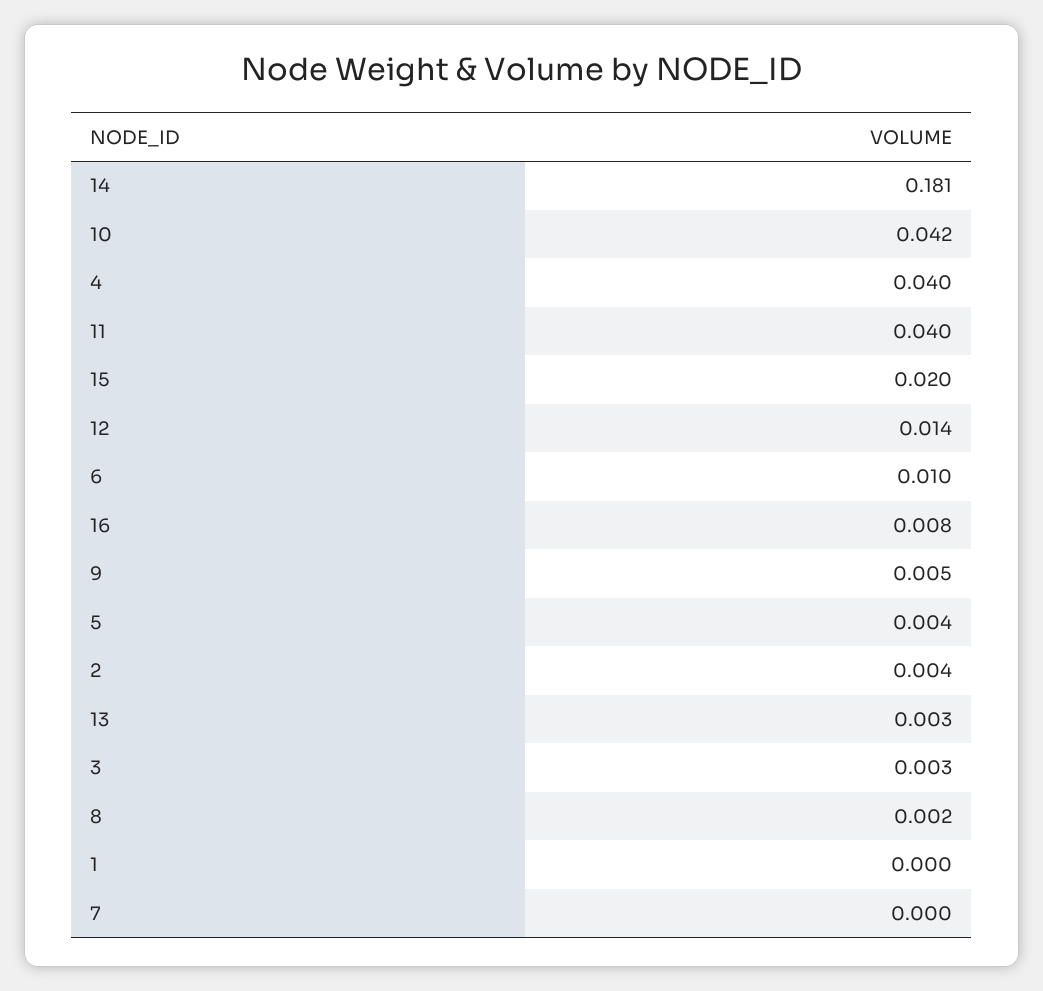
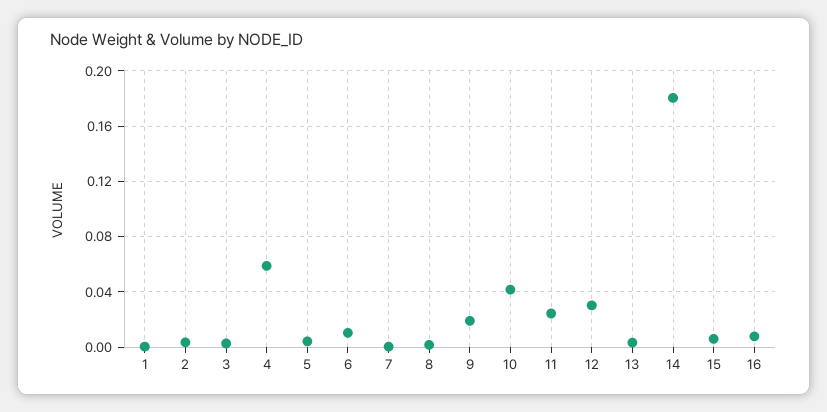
4: 0.04 -> 0.06
11: 0.04 -> 0.025
15: 0.02 -> 0.005
12: 0.014 -> 0.03
9: 0.005 -> 0.02

